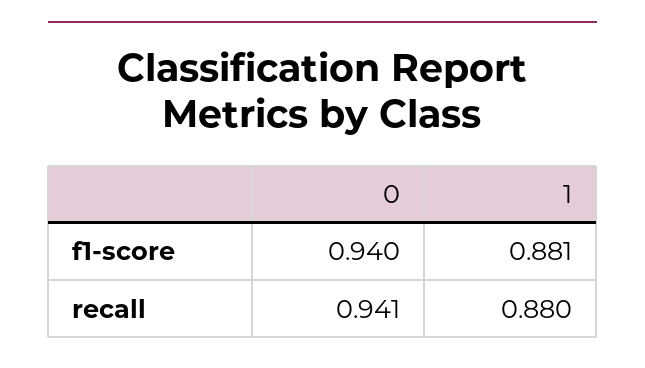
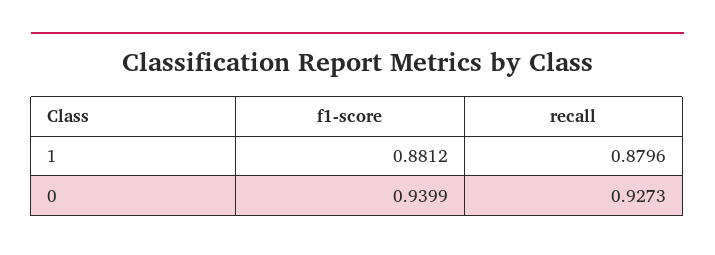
0, recall: 0.941 -> 0.9273

